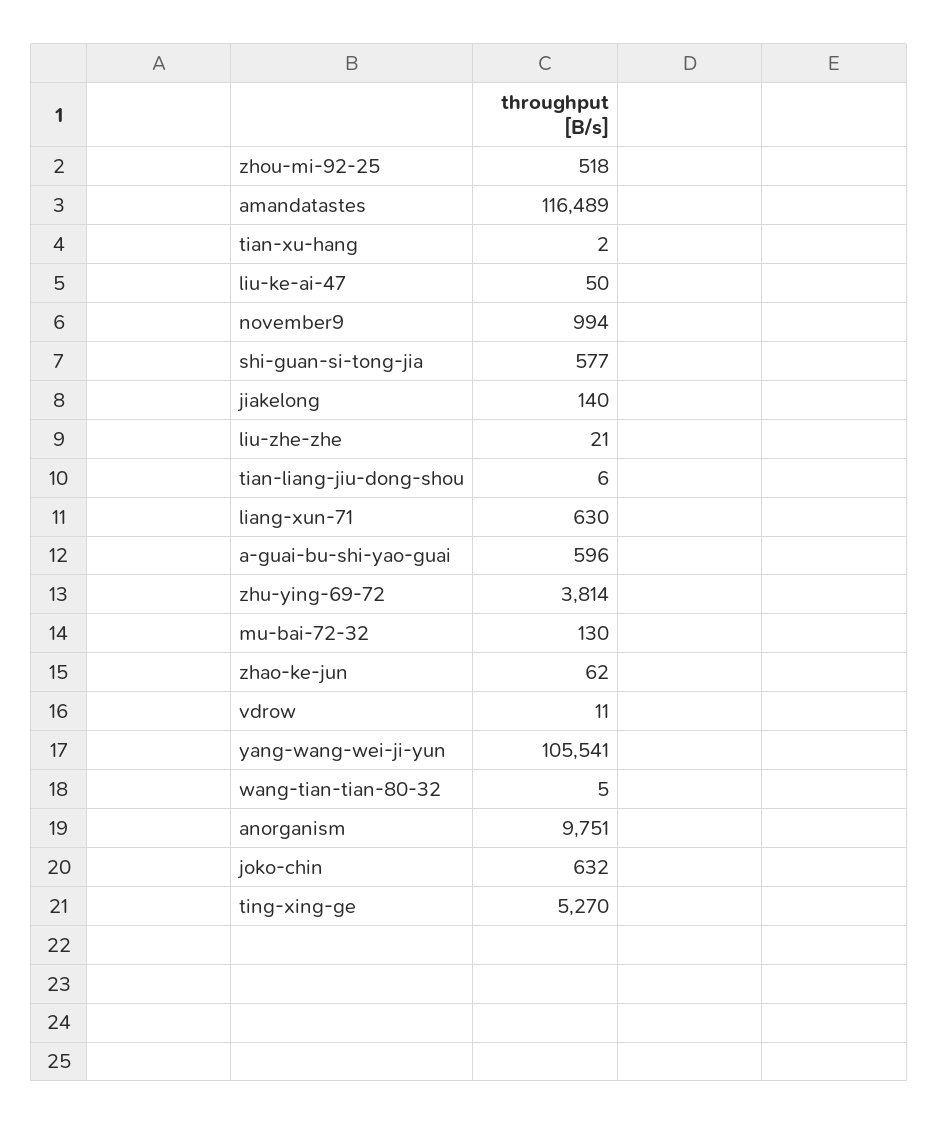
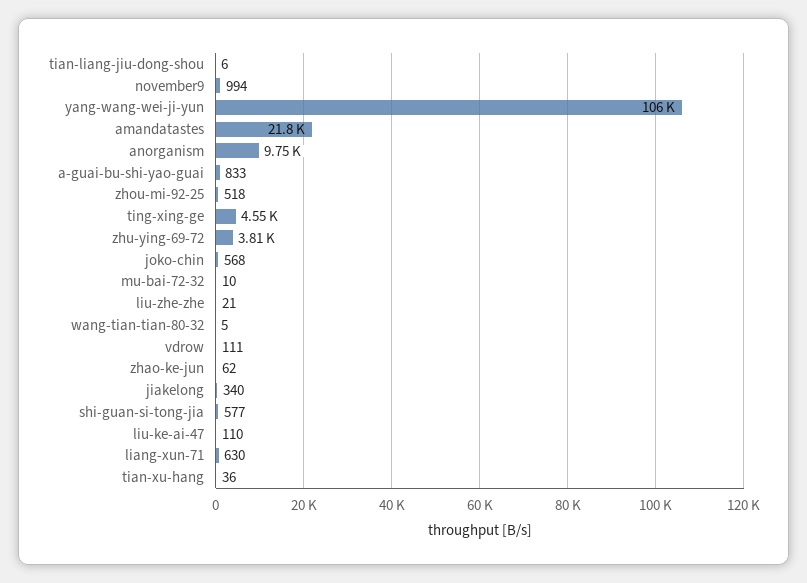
amandatastes: 116489 -> 21800
tian-xu-hang: 2 -> 36
liu-ke-ai-47: 50 -> 110
jiakelong: 140 -> 340
a-guai-bu-shi-yao-guai: 596 -> 833
mu-bai-72-32: 130 -> 10
vdrow: 11 -> 111
joko-chin: 632 -> 568
ting-xing-ge: 5270 -> 4550

